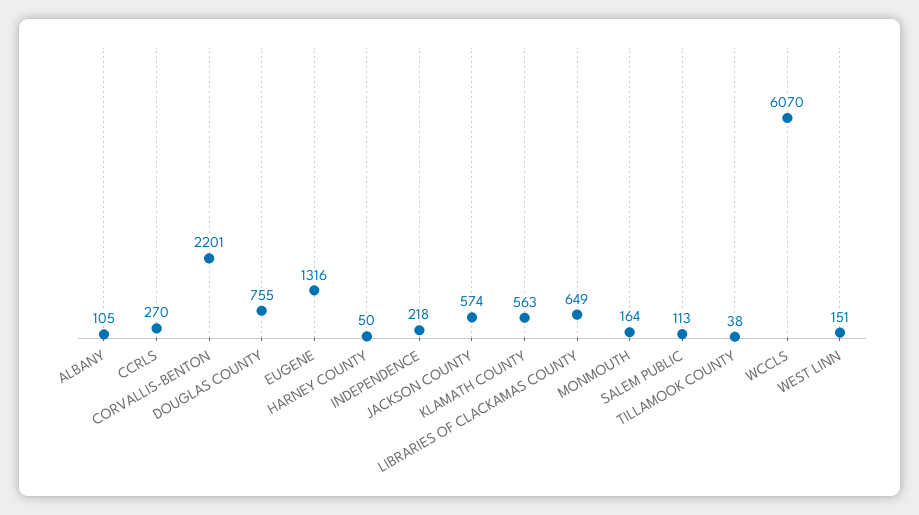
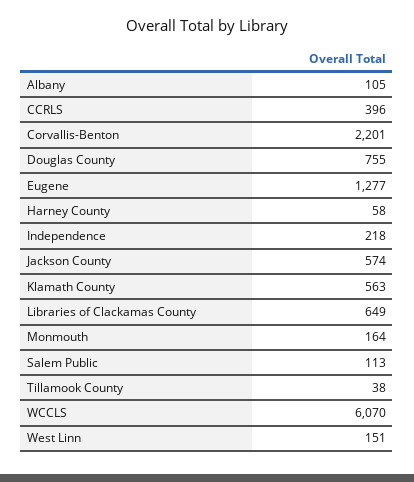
CCRLS: 270 -> 396
EUGENE: 1316 -> 1277
HARNEY COUNTY: 50 -> 58

